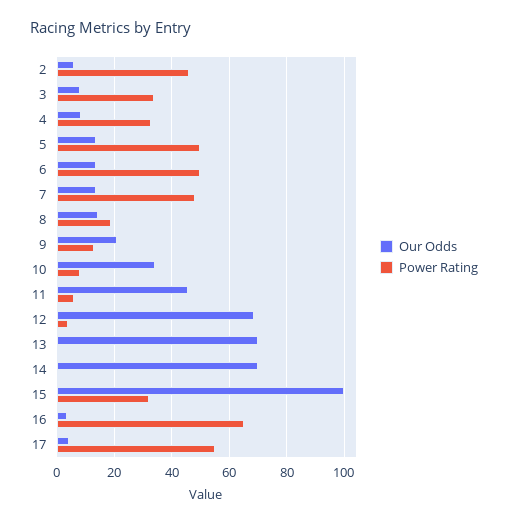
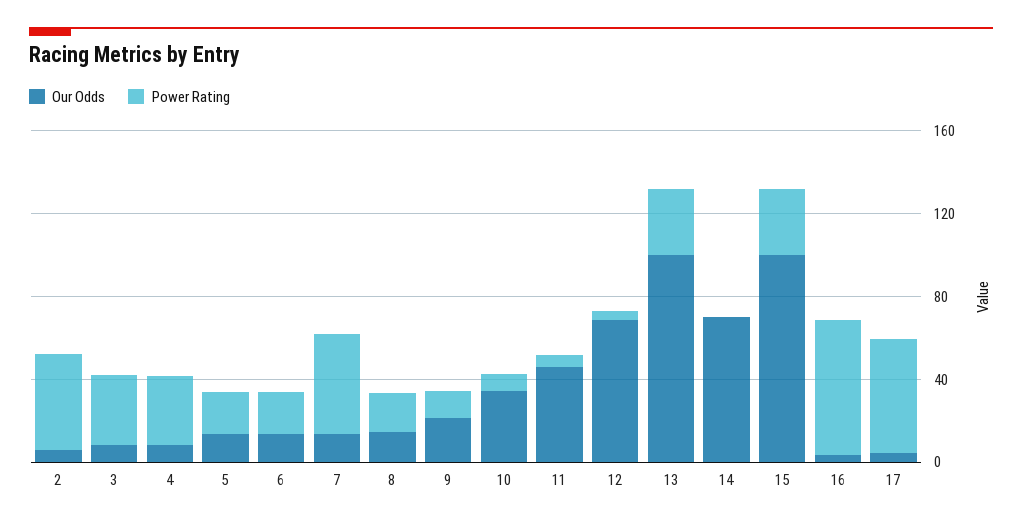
Power Rating, 5: 50 -> 20
Power Rating, 6: 50 -> 20
Our Odds, 13: 70 -> 100
Power Rating, 13: 0 -> 30

